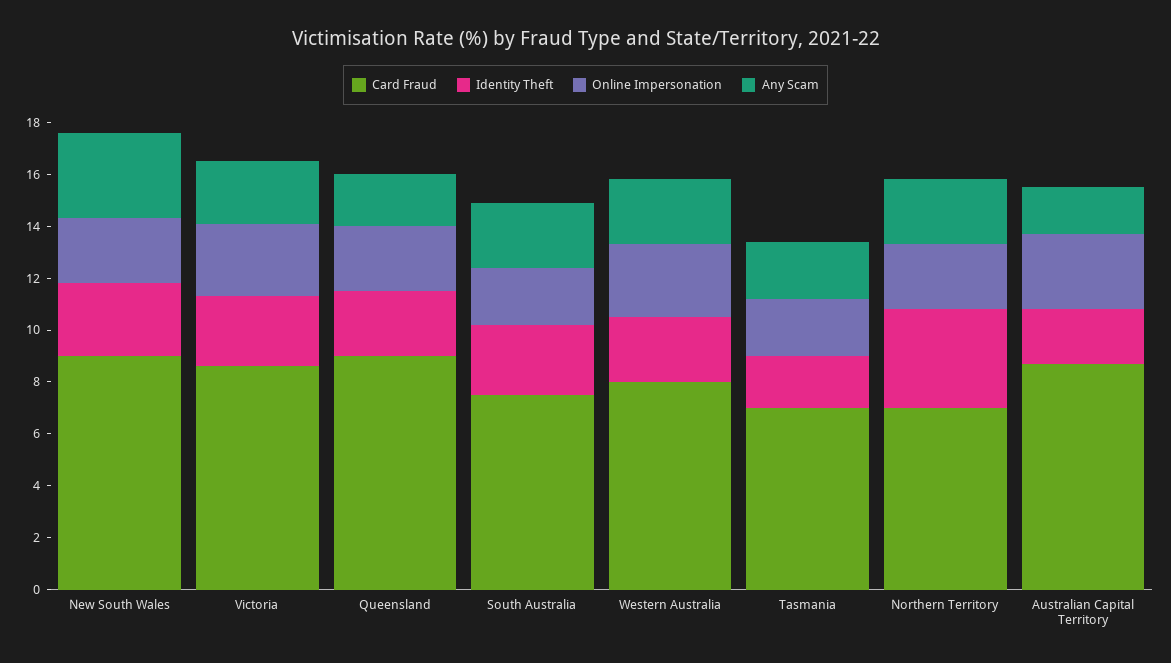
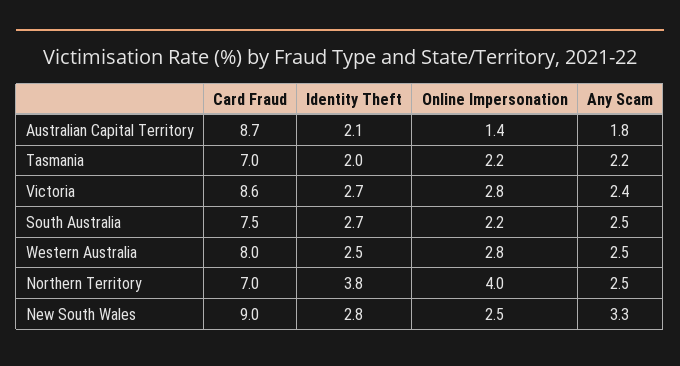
Card Fraud, Queensland: 9 -> none
Identity Theft, Queensland: 2.5 -> none
Online Impersonation, Queensland: 2.5 -> none
Any Scam, Queensland: 2 -> none
Online Impersonation, Northern Territory: 2.5 -> 4
Online Impersonation, Australian Capital Territory: 3 -> 1.4

